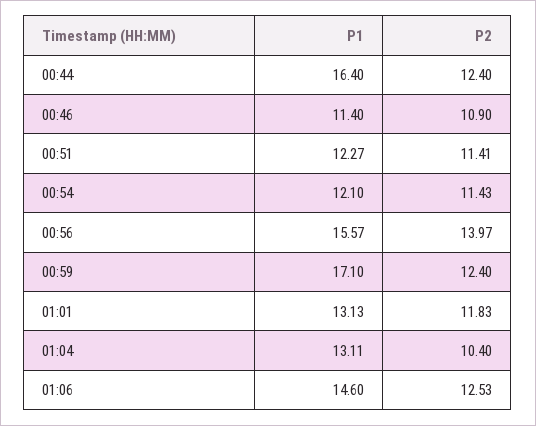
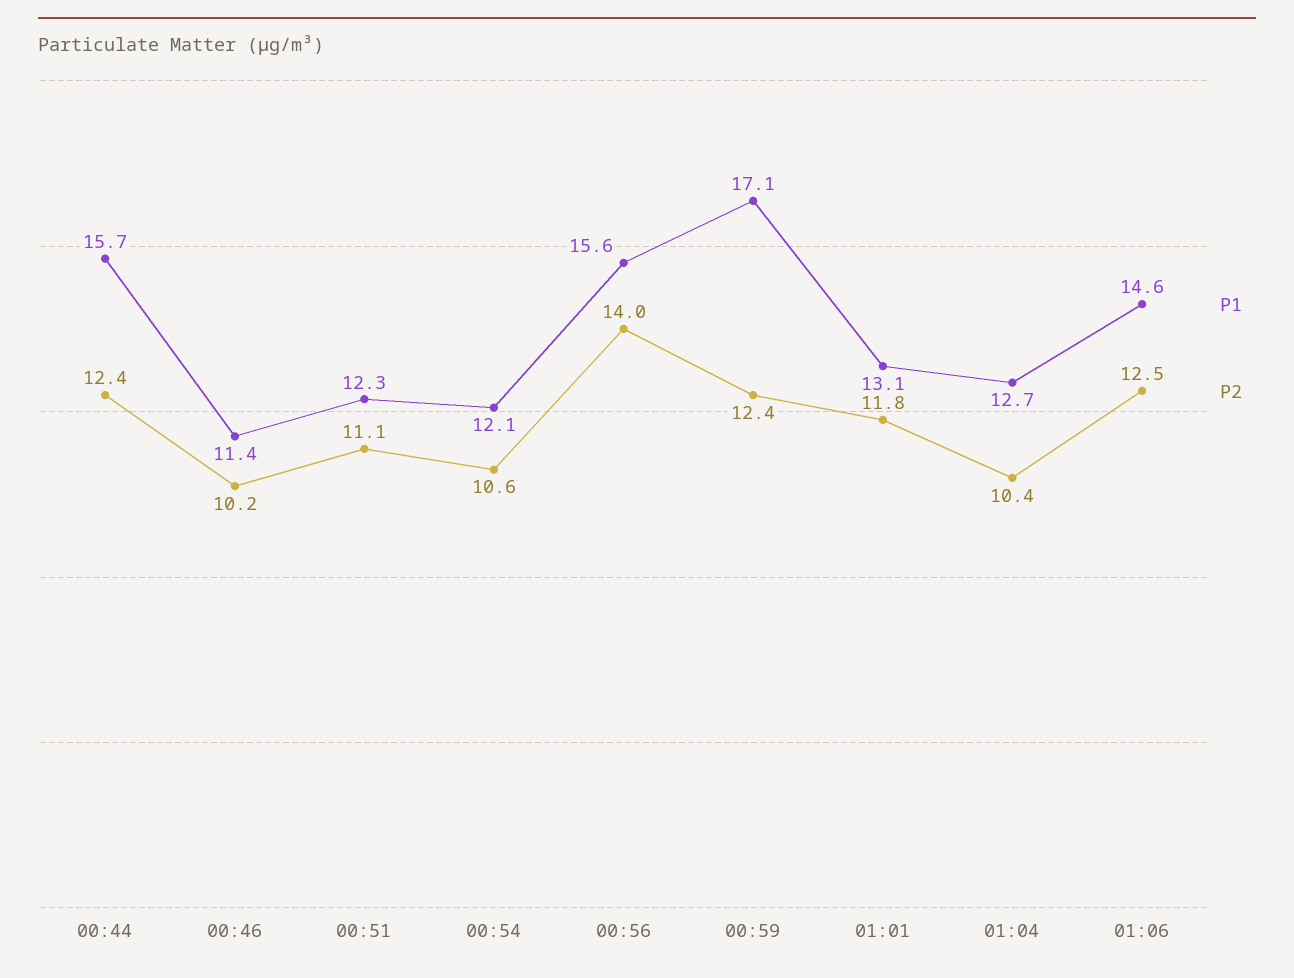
P1, 00:44: 16.4 -> 15.7
P2, 00:46: 10.9 -> 10.2
P2, 00:51: 11.41 -> 11.1
P2, 00:54: 11.43 -> 10.6
P1, 01:04: 13.11 -> 12.7

